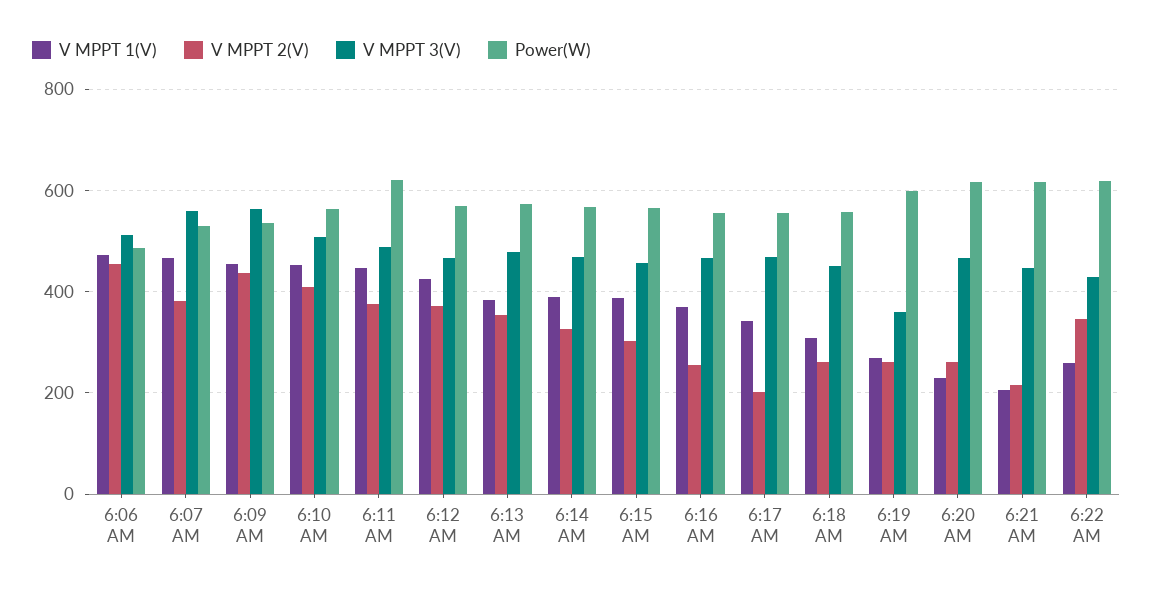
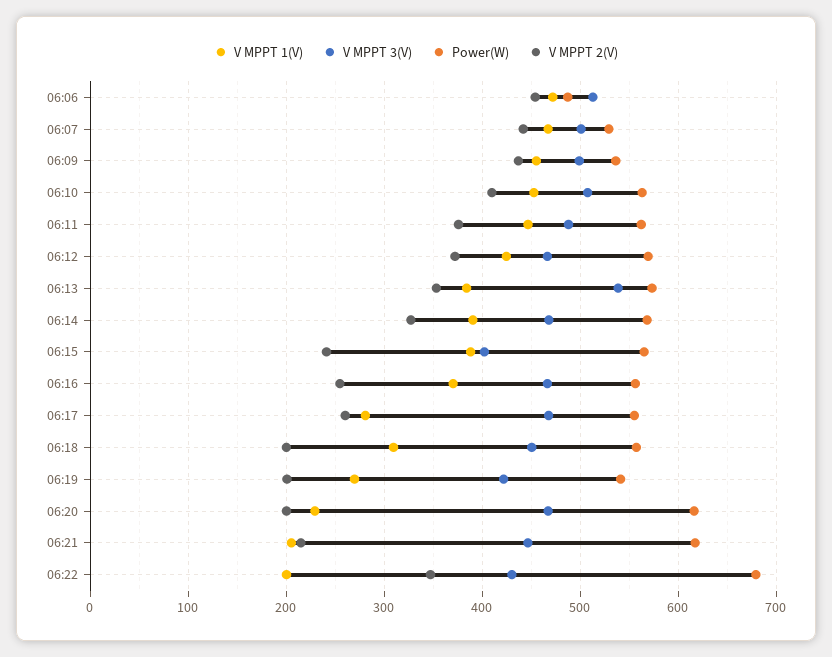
V MPPT 2(V), 6:07 AM: 380 -> 440
V MPPT 3(V), 6:07 AM: 560 -> 500
V MPPT 3(V), 6:09 AM: 560 -> 500
Power(W), 6:11 AM: 620 -> 560
V MPPT 3(V), 6:13 AM: 480 -> 540
V MPPT 2(V), 6:15 AM: 300 -> 240
V MPPT 3(V), 6:15 AM: 460 -> 400
V MPPT 1(V), 6:17 AM: 340 -> 280
V MPPT 2(V), 6:17 AM: 200 -> 260
V MPPT 2(V), 6:18 AM: 260 -> 200
V MPPT 2(V), 6:19 AM: 260 -> 200
V MPPT 3(V), 6:19 AM: 360 -> 420
Power(W), 6:19 AM: 600 -> 540
V MPPT 2(V), 6:20 AM: 260 -> 200
V MPPT 1(V), 6:22 AM: 260 -> 200
Power(W), 6:22 AM: 620 -> 680

